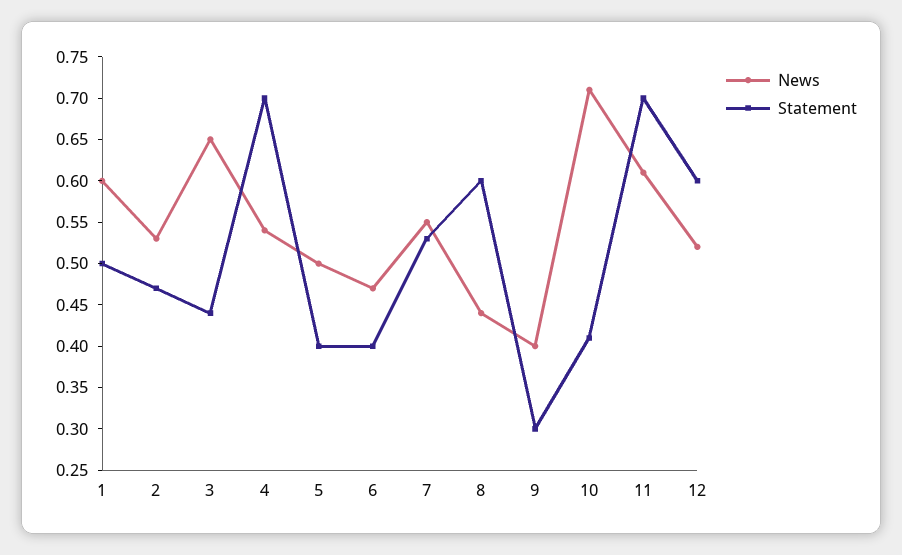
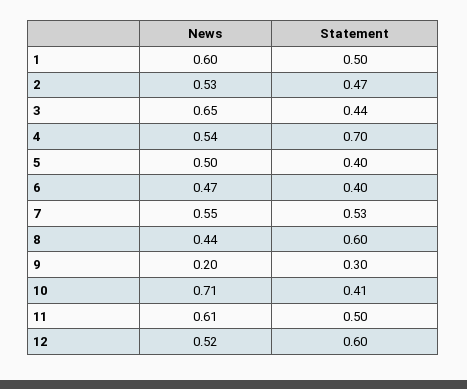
News, 9: 0.4 -> 0.2
Statement, 11: 0.7 -> 0.5

